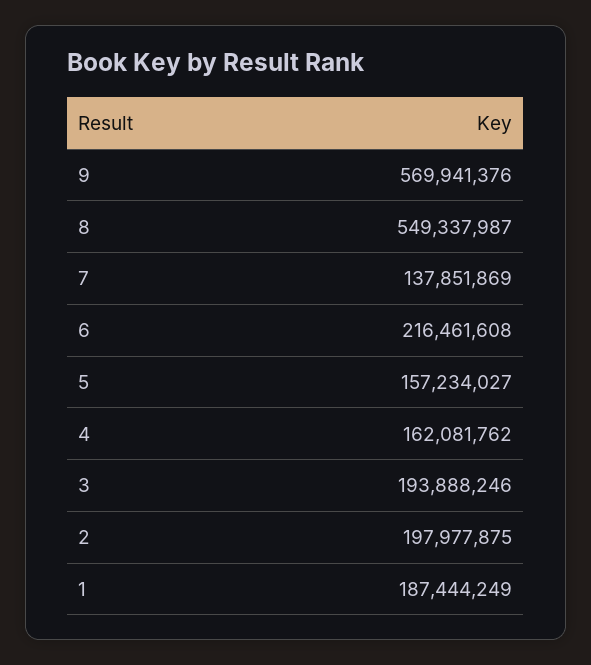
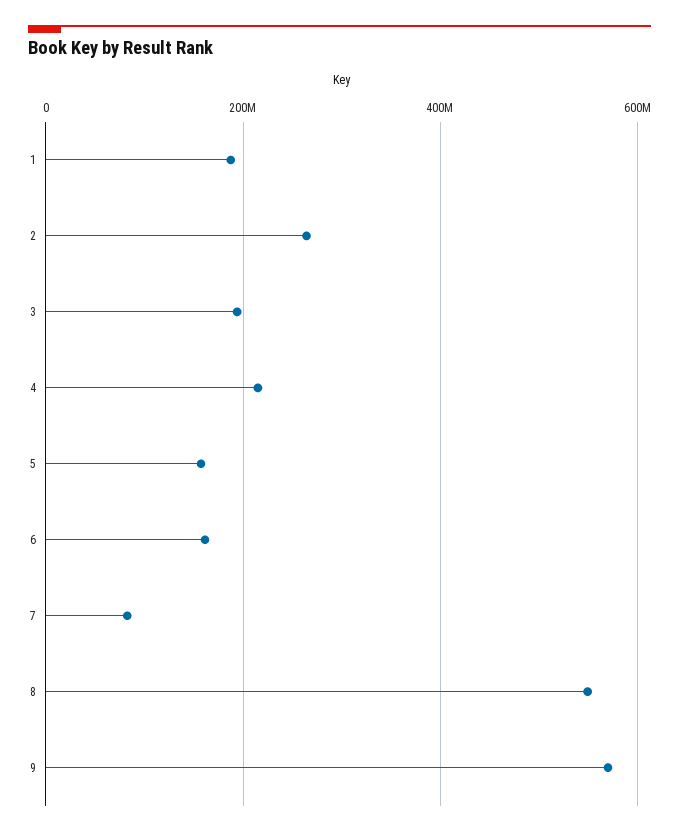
7: 137851869 -> 80000000
6: 216461608 -> 160000000
4: 162081762 -> 220000000
2: 197977875 -> 260000000

